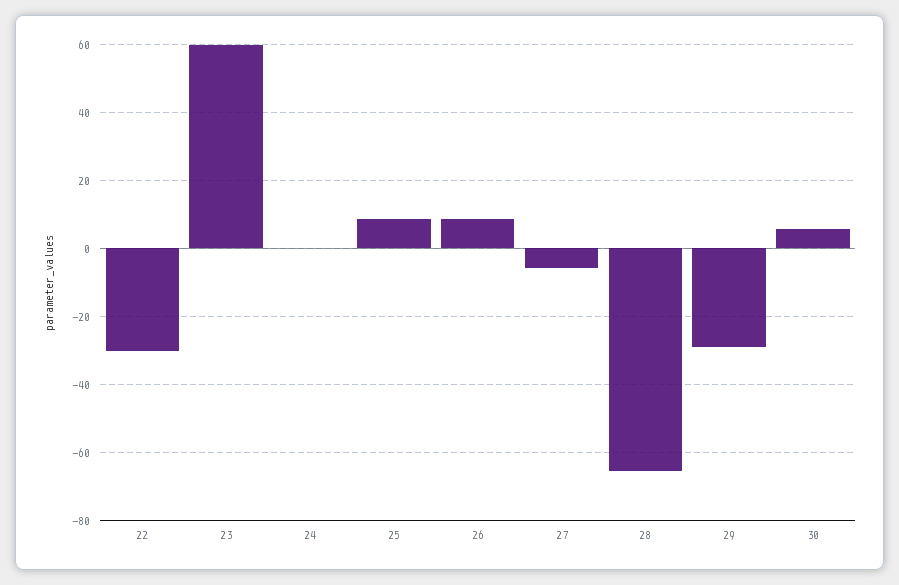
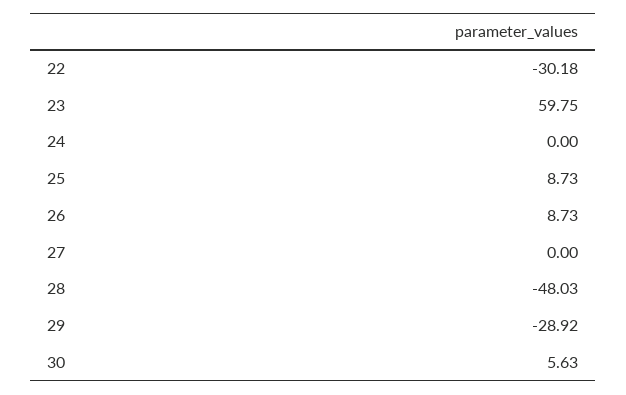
27: -6 -> 0
28: -66 -> -48.03

